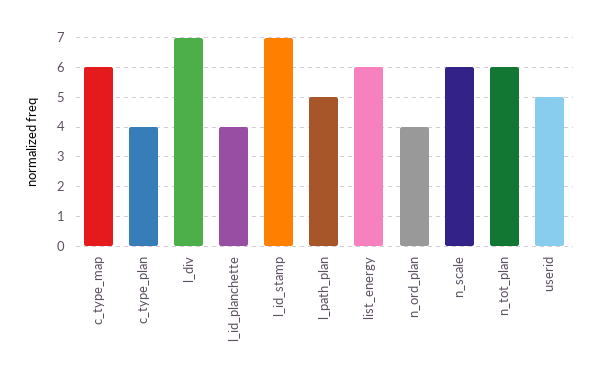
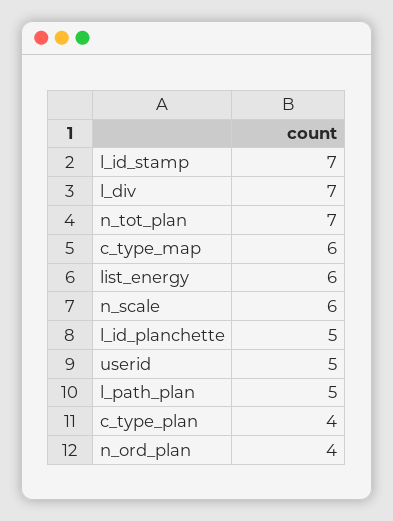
l_id_planchette: 4 -> 5
n_tot_plan: 6 -> 7

